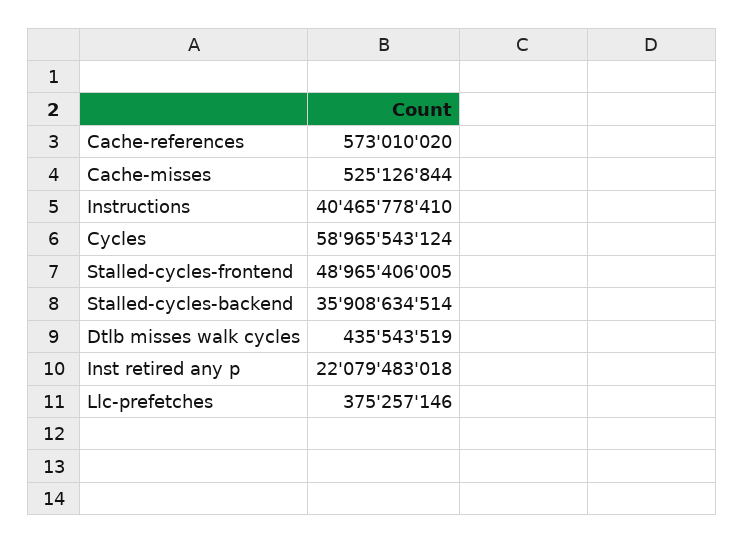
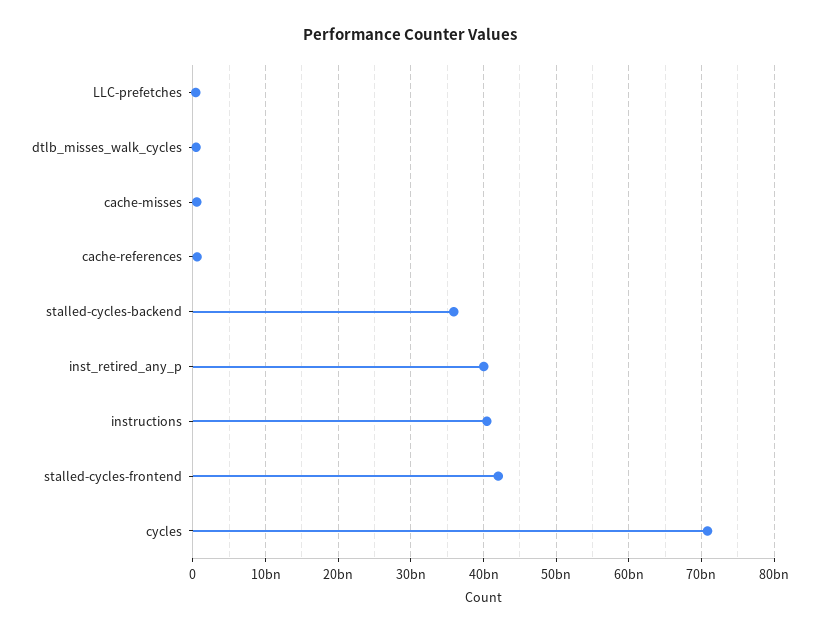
Cycles: 58965543124 -> 71000000000
Stalled-cycles-frontend: 48965406005 -> 42000000000
Inst retired any p: 22079483018 -> 40000000000

